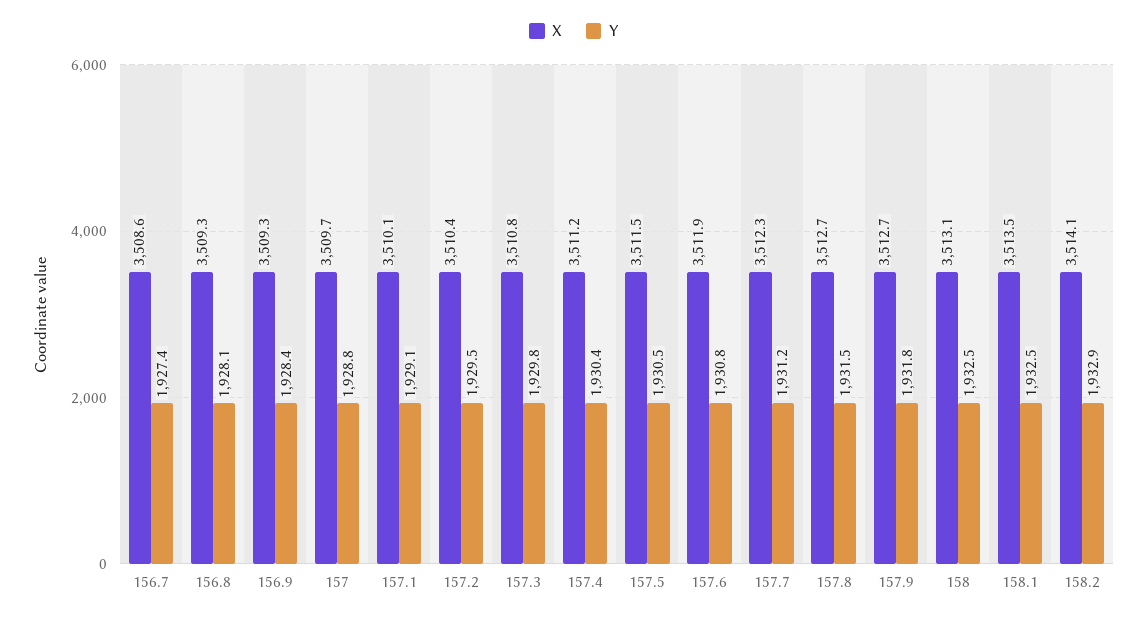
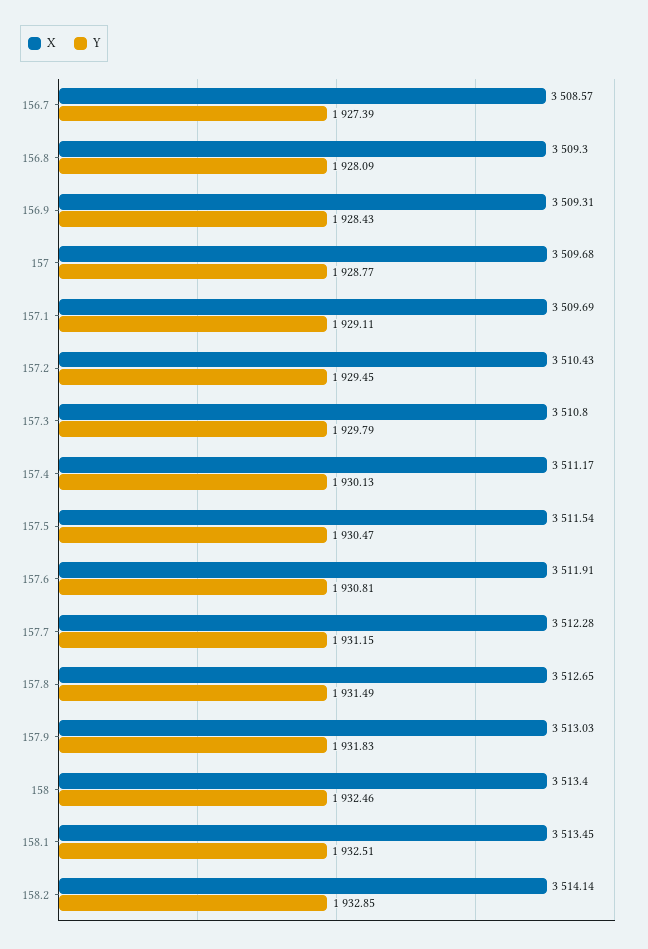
X, 157.1: 3510.1 -> 3509.69
Y, 157.4: 1930.4 -> 1930.13
X, 157.9: 3512.7 -> 3513.03
X, 158: 3513.1 -> 3513.4

